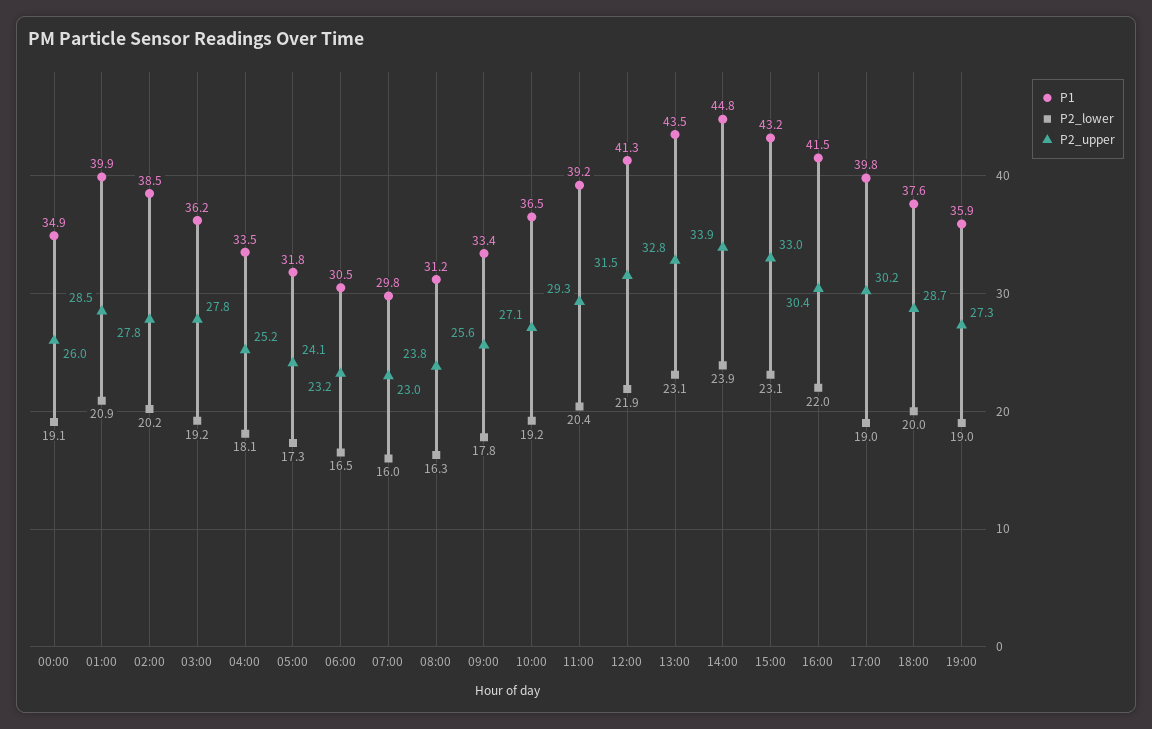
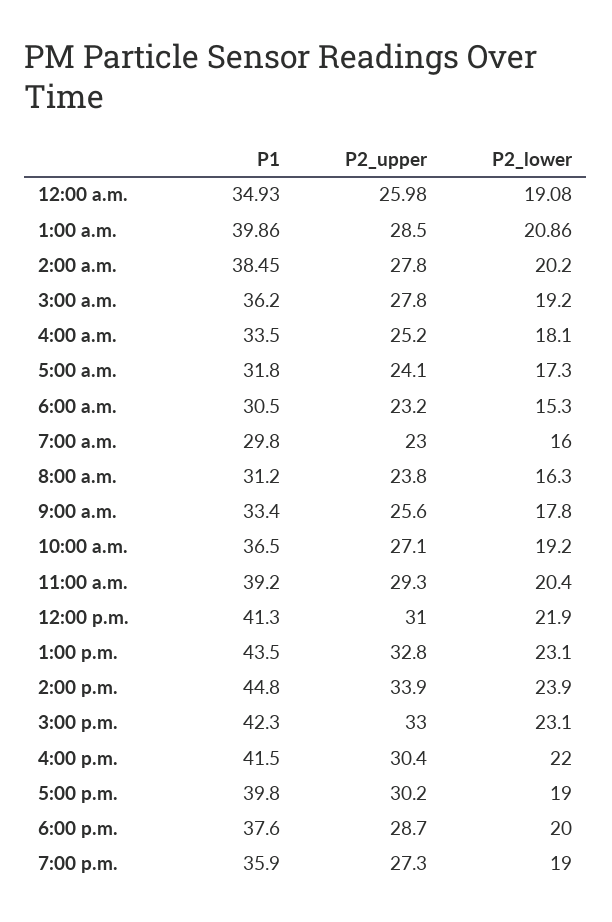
P2_lower, 06:00: 16.5 -> 15.3
P2_upper, 12:00: 31.5 -> 31
P1, 15:00: 43.2 -> 42.3

